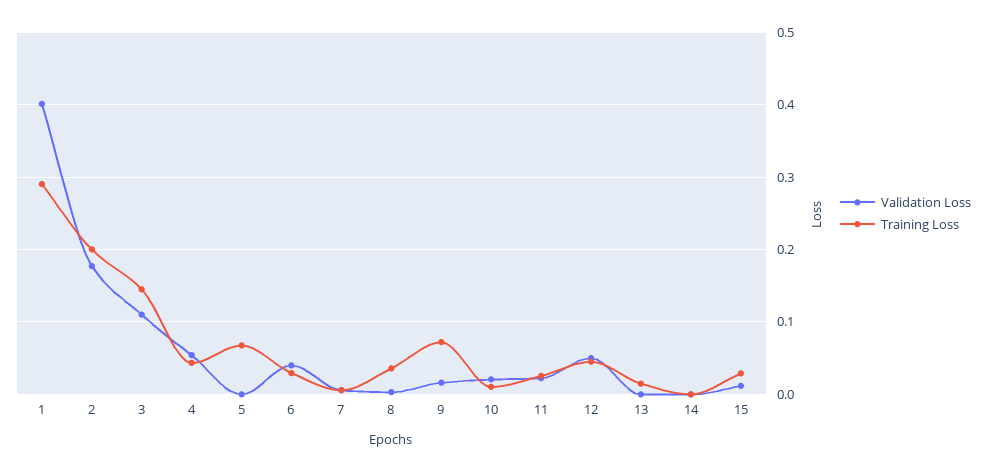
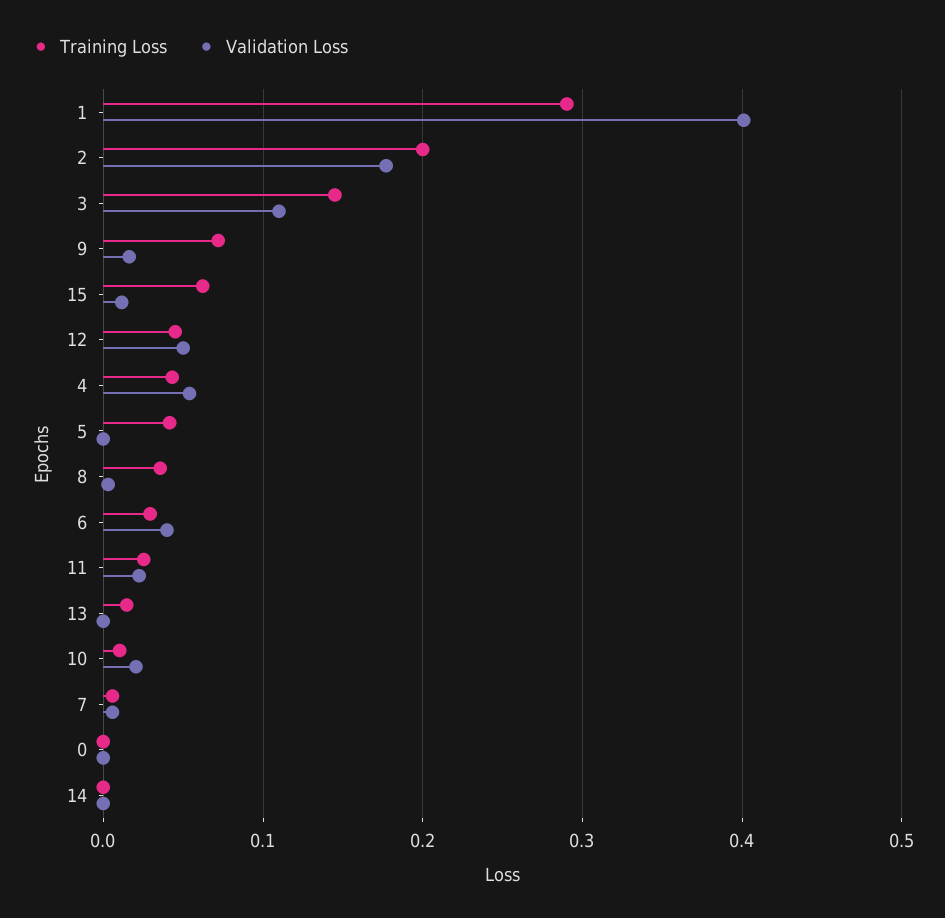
Training Loss, 5: 0.07 -> 0.04
Training Loss, 15: 0.03 -> 0.06
Training Loss, 0: none -> 0
Validation Loss, 0: none -> 0

